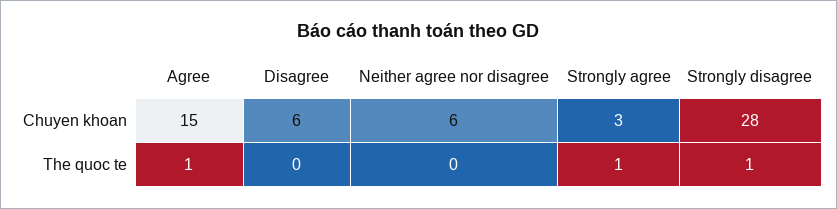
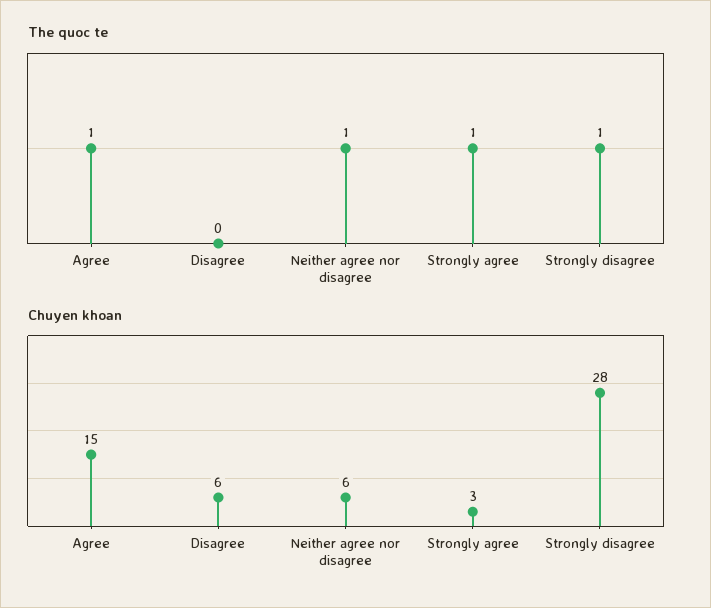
The quoc te, Neither agree nor disagree: 0 -> 1

